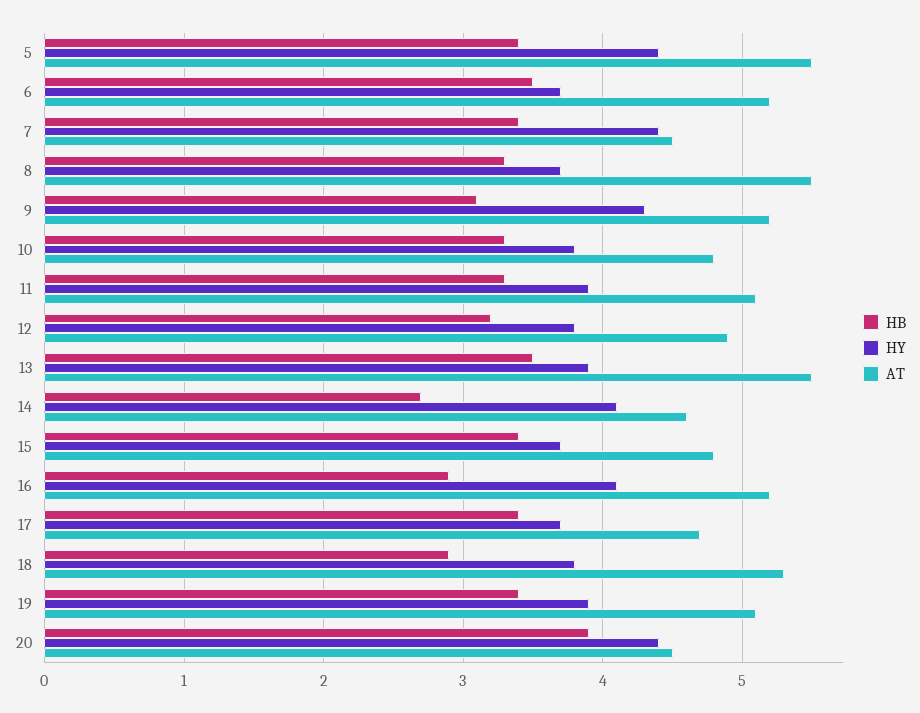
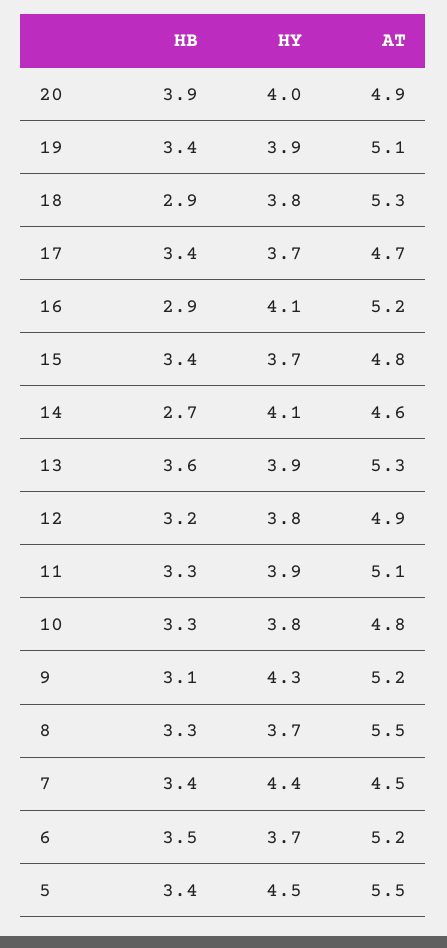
HY, 5: 4.4 -> 4.5
HB, 13: 3.5 -> 3.6
AT, 13: 5.5 -> 5.3
HY, 20: 4.4 -> 4
AT, 20: 4.5 -> 4.9

